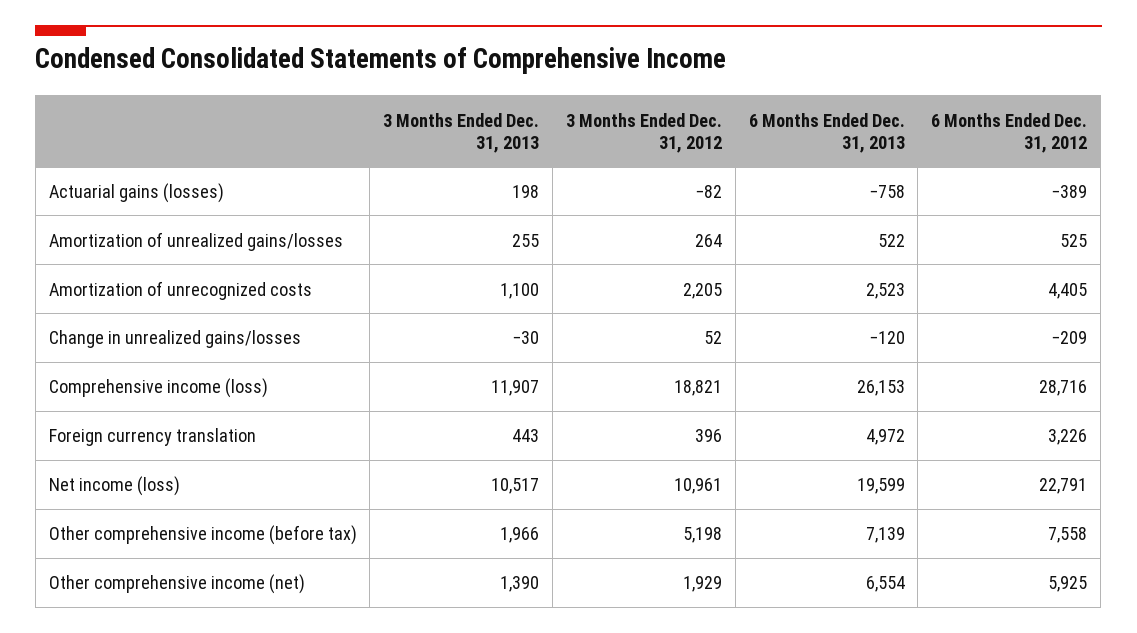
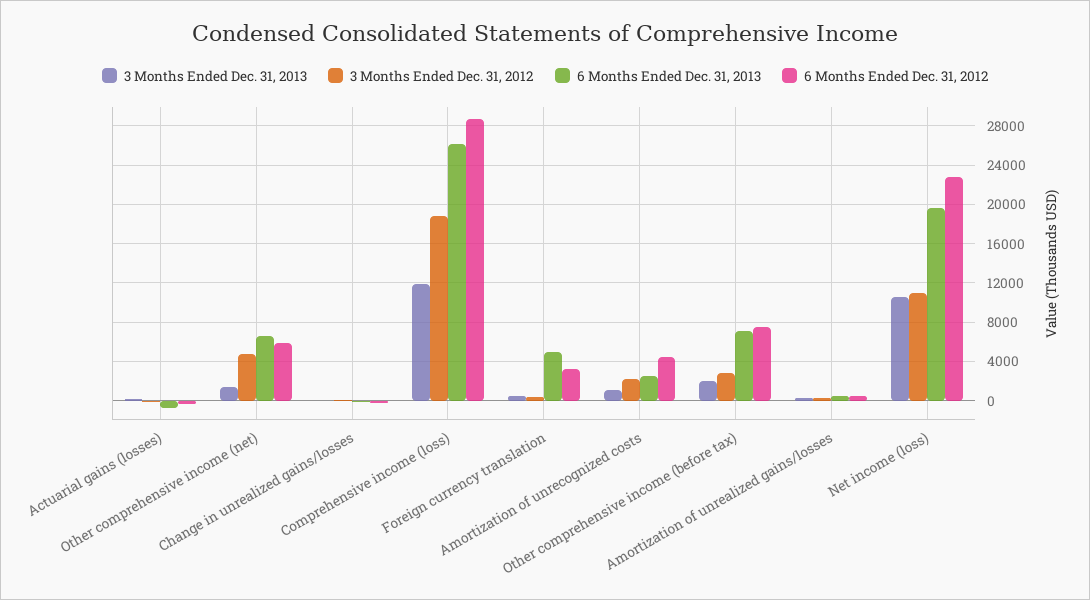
3 Months Ended Dec. 31, 2012, Other comprehensive income (before tax): 5198 -> 3000
3 Months Ended Dec. 31, 2012, Other comprehensive income (net): 1929 -> 5000

